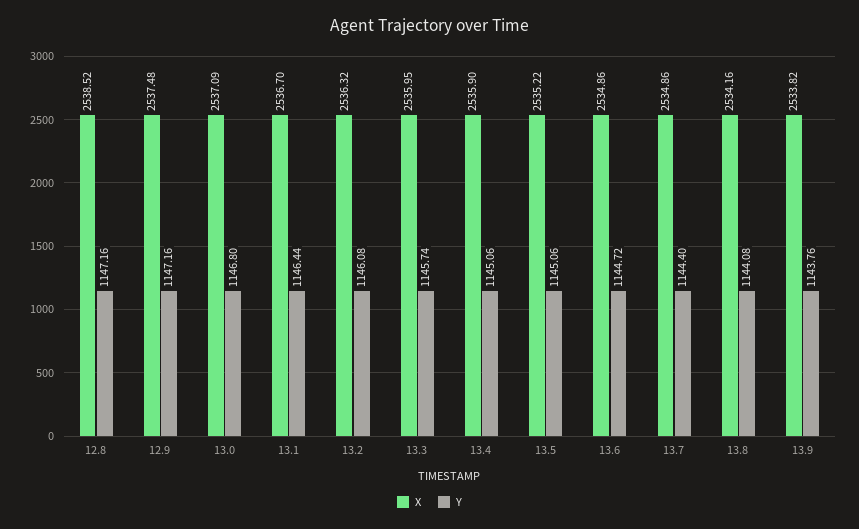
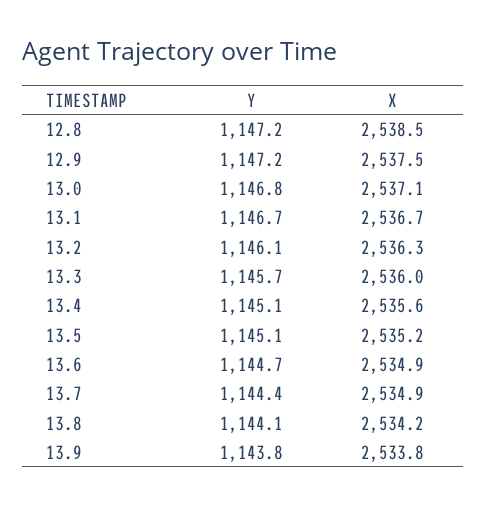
Y, 13.1: 1146.44 -> 1146.7
X, 13.4: 2535.9 -> 2535.6

